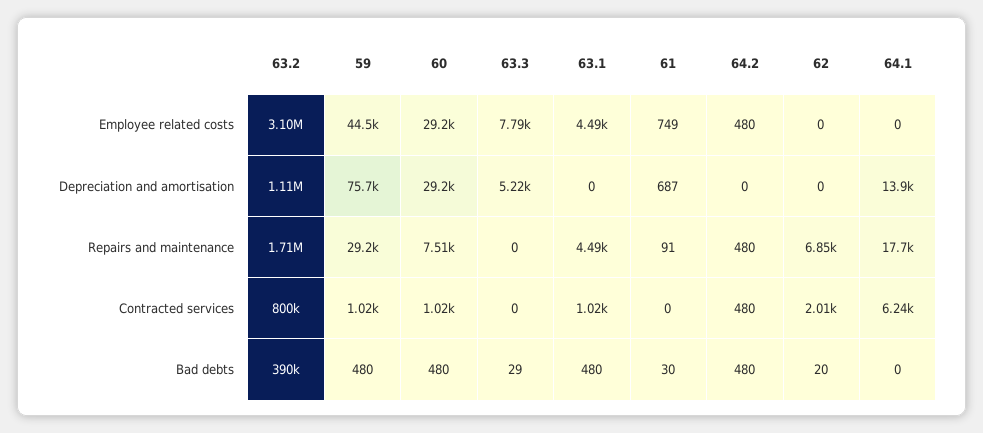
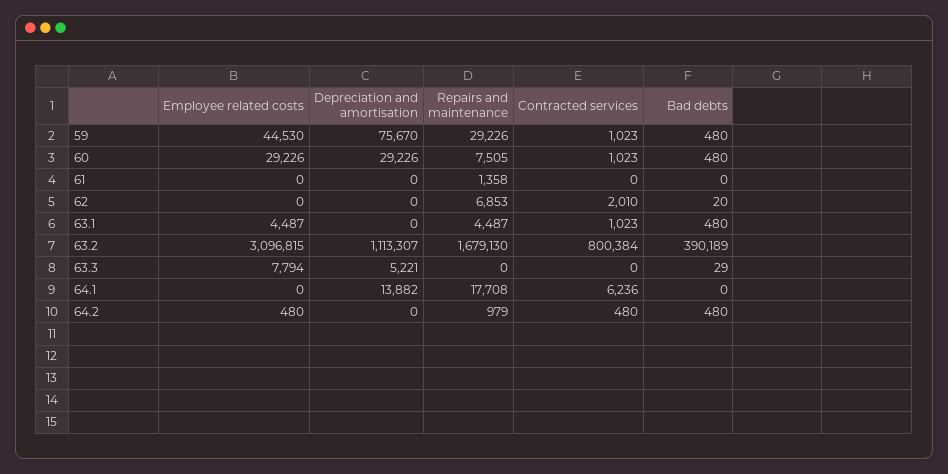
61, Employee related costs: 749 -> 0
61, Depreciation and amortisation: 687 -> 0
63.2, Repairs and maintenance: 1710000 -> 1679130
61, Repairs and maintenance: 91 -> 1358
64.2, Repairs and maintenance: 480 -> 979
61, Bad debts: 30 -> 0

